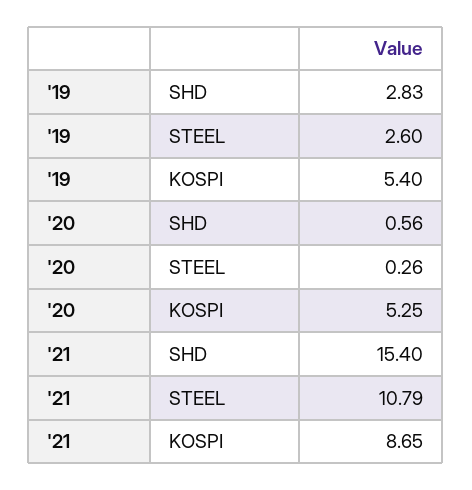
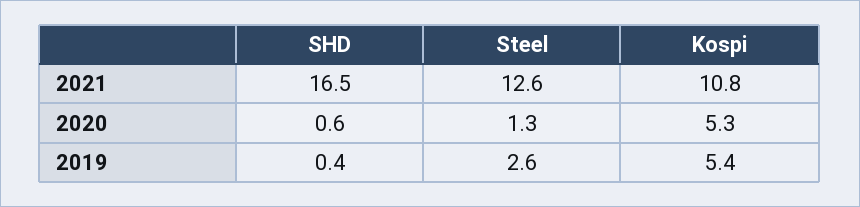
'19, SHD: 2.83 -> 0.4
'20, STEEL: 0.26 -> 1.3
'21, SHD: 15.4 -> 16.5
'21, STEEL: 10.79 -> 12.6
'21, KOSPI: 8.65 -> 10.8

